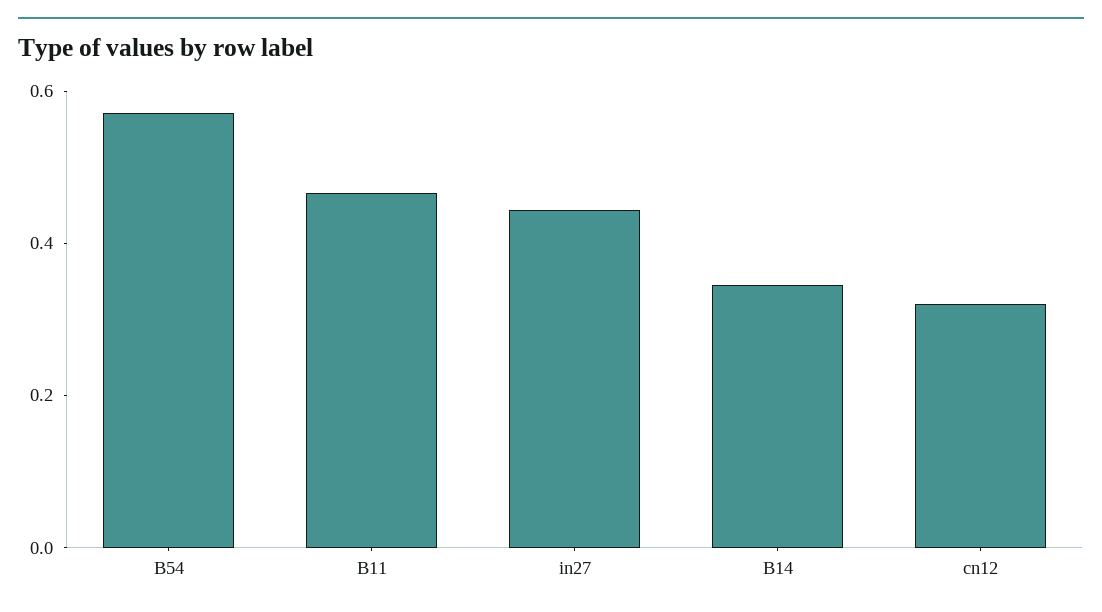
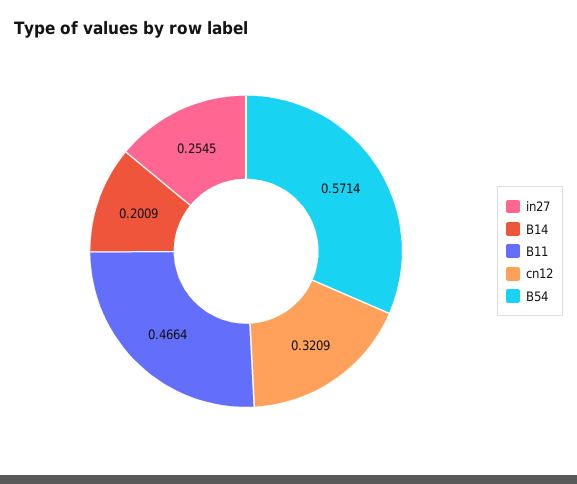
in27: 0.45 -> 0.2545
B14: 0.35 -> 0.2009

